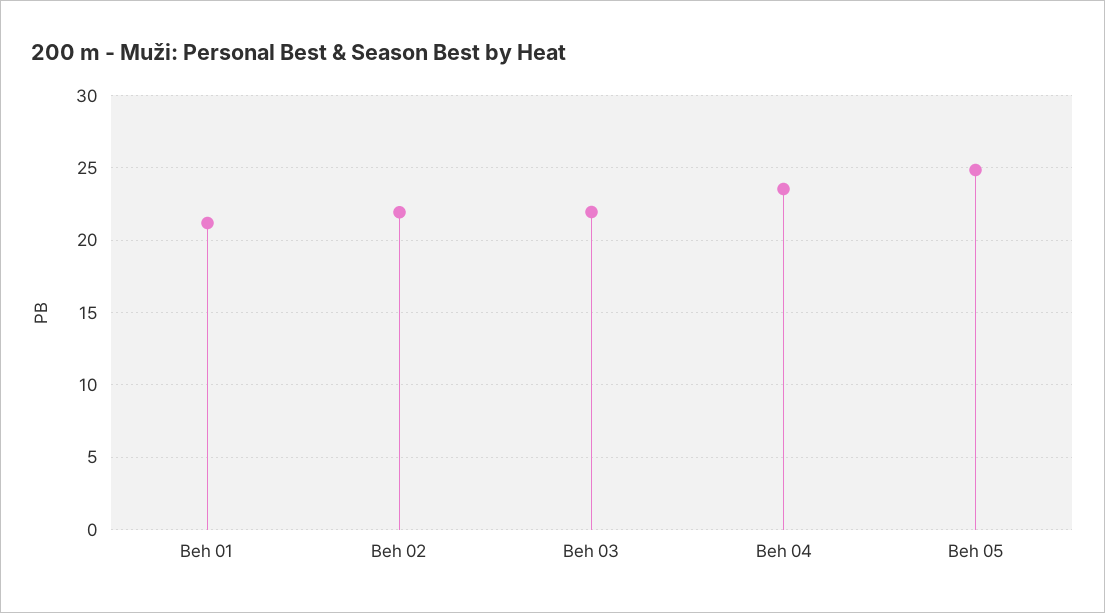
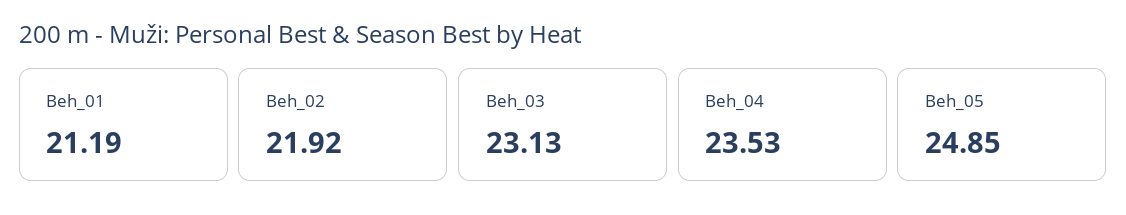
Beh 03: 22 -> 23.13

